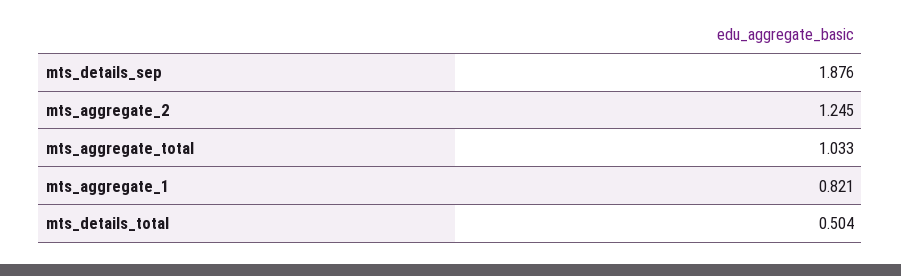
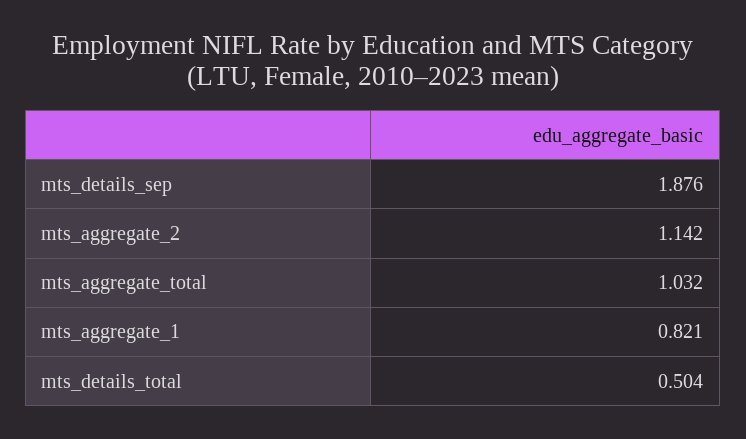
mts_aggregate_2: 1.245 -> 1.142
mts_aggregate_total: 1.033 -> 1.032

